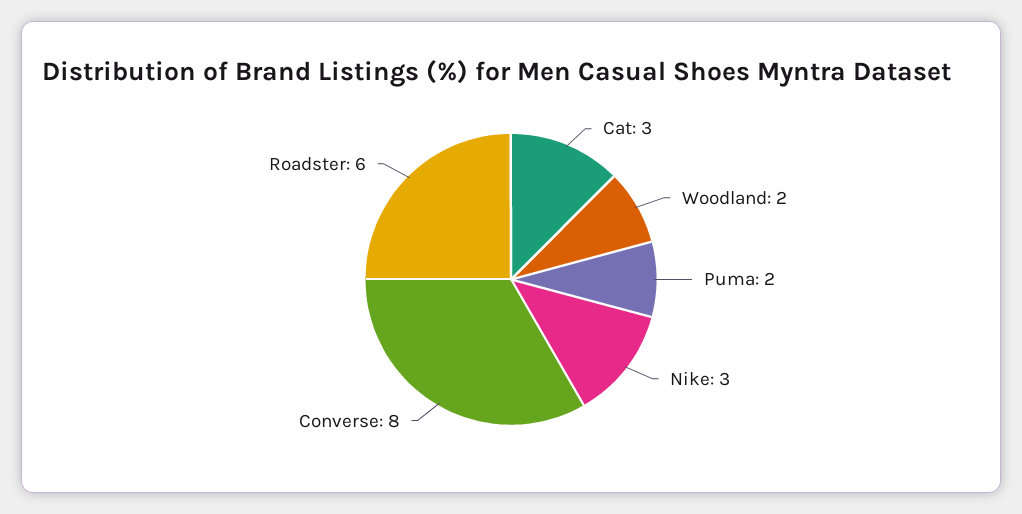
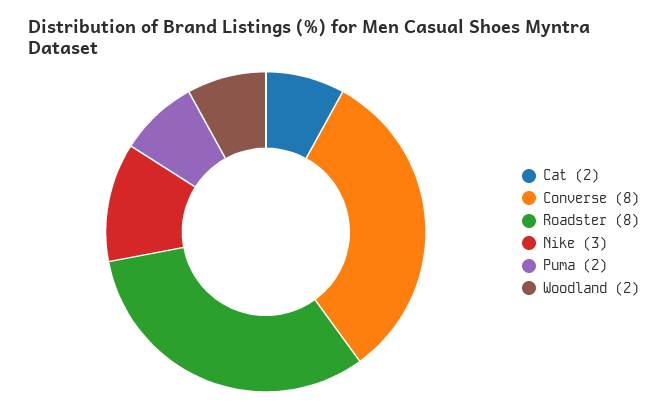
Cat: 3 -> 2
Roadster: 6 -> 8

